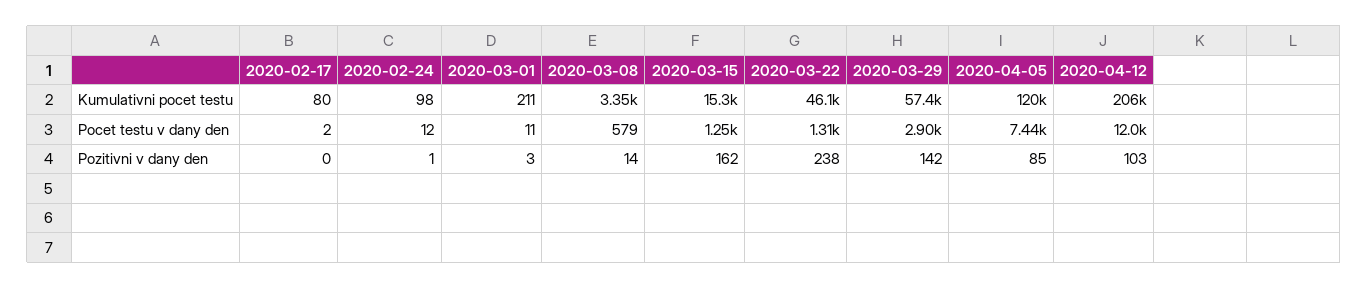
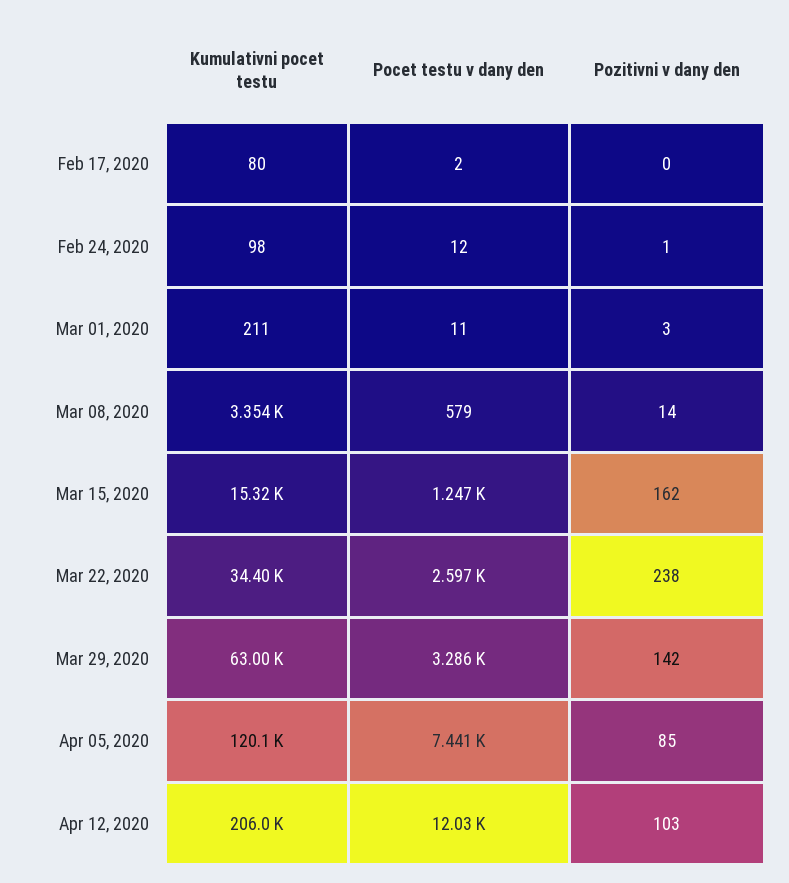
2020-03-22, Kumulativni pocet testu: 46100 -> 34400
2020-03-29, Kumulativni pocet testu: 57400 -> 63000
2020-03-22, Pocet testu v dany den: 1310 -> 2597
2020-03-29, Pocet testu v dany den: 2900 -> 3286

